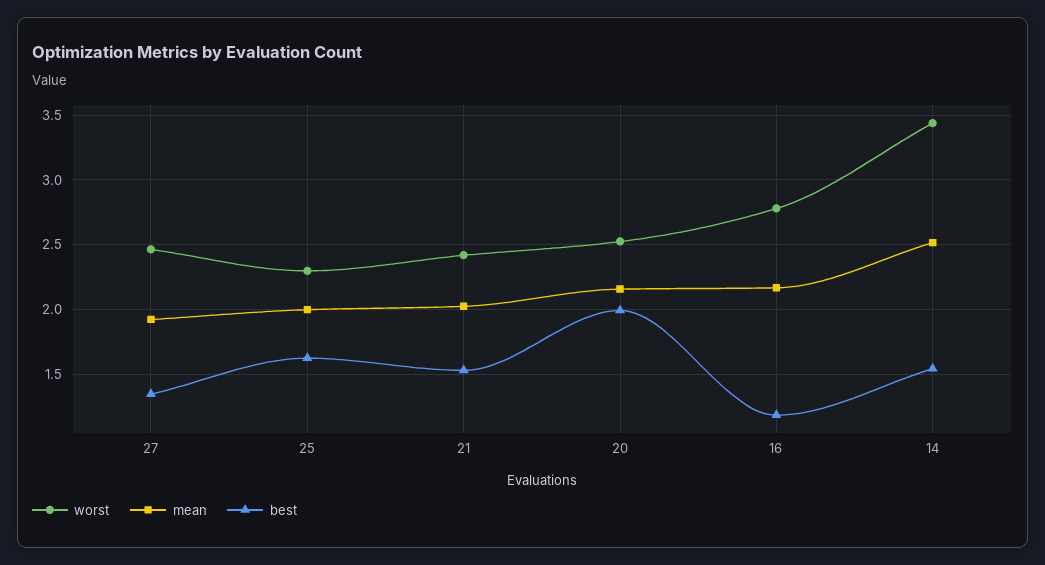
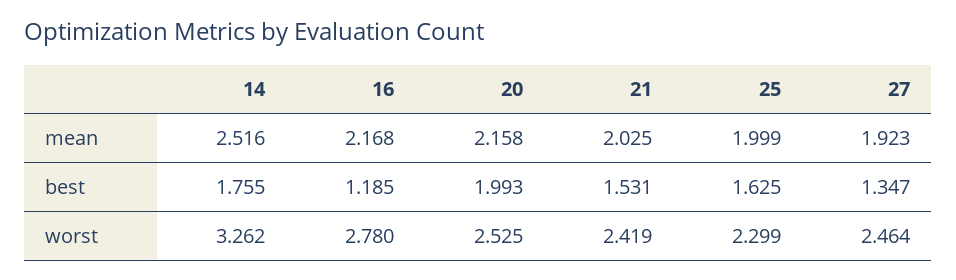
worst, 14: 3.45 -> 3.262
best, 14: 1.55 -> 1.755

